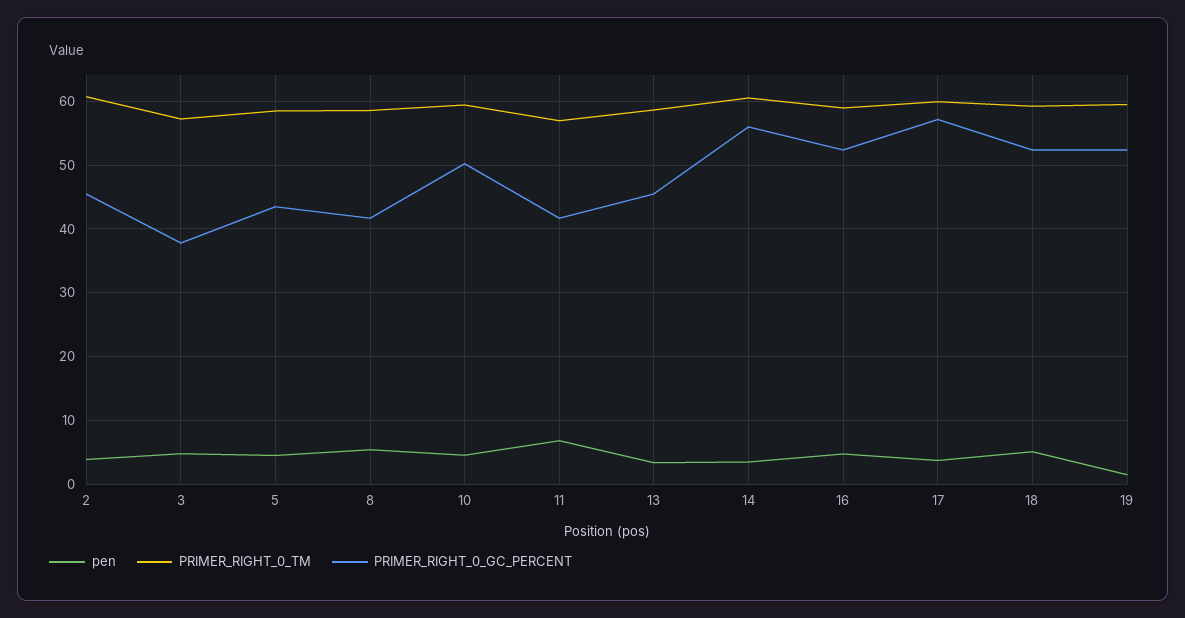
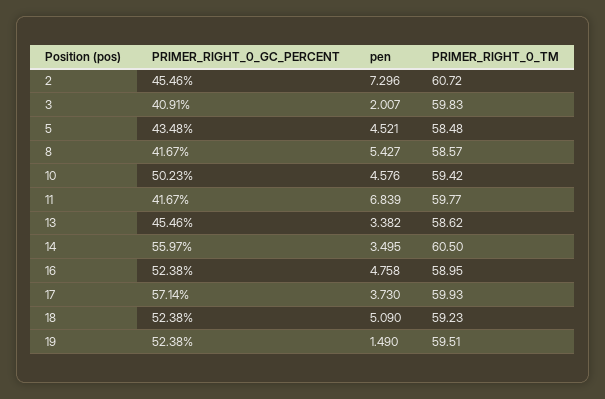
pen, 2: 4 -> 7.296
pen, 3: 5 -> 2.007
PRIMER_RIGHT_0_TM, 3: 57 -> 59.83
PRIMER_RIGHT_0_GC_PERCENT, 3: 38 -> 40.91
PRIMER_RIGHT_0_TM, 11: 57 -> 59.77

